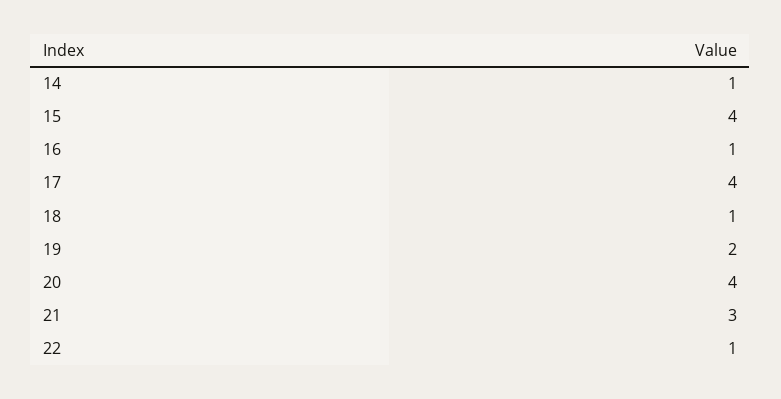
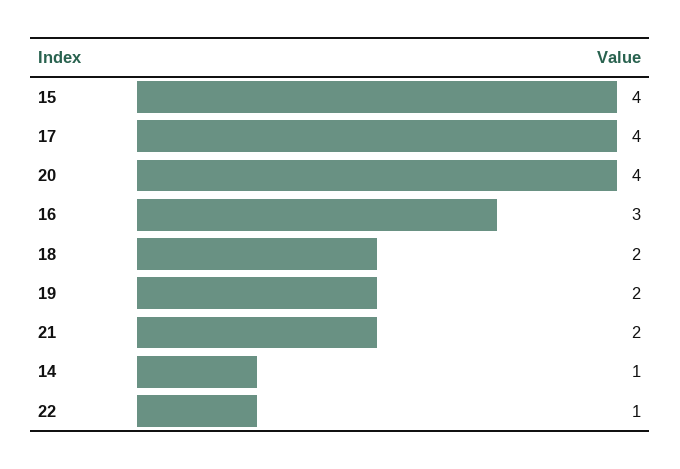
16: 1 -> 3
18: 1 -> 2
21: 3 -> 2

